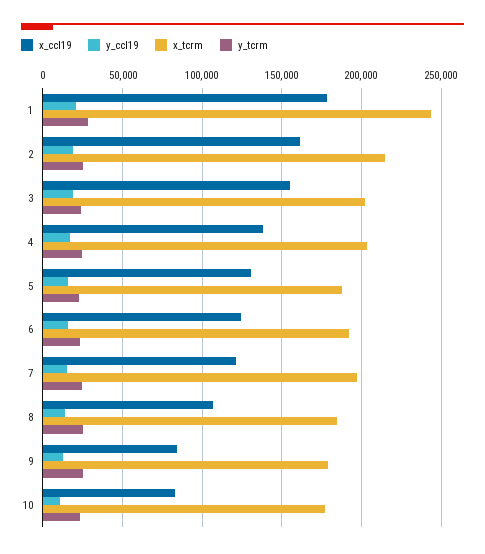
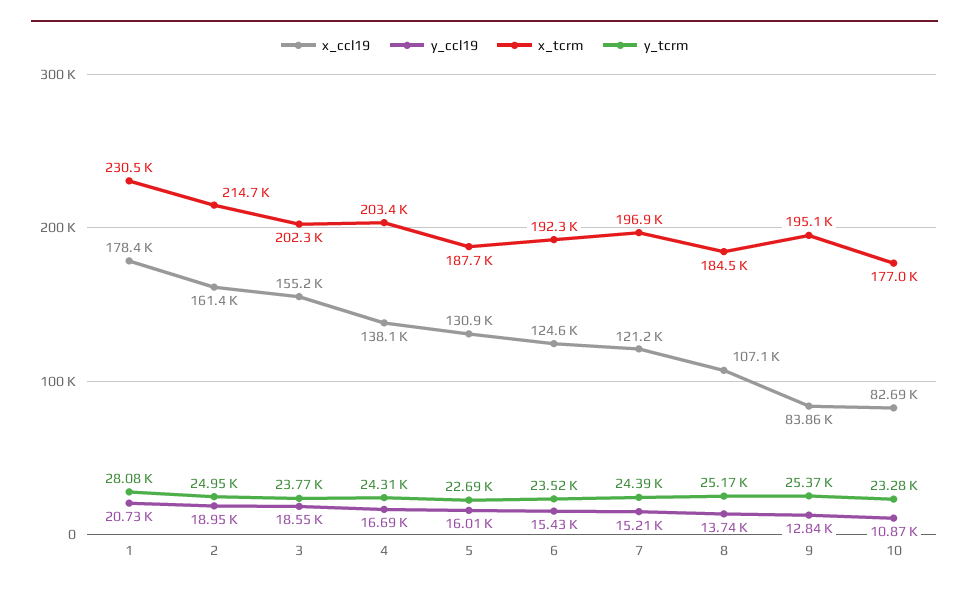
x_tcrm, 1: 245000 -> 230500
x_tcrm, 9: 180000 -> 195100

